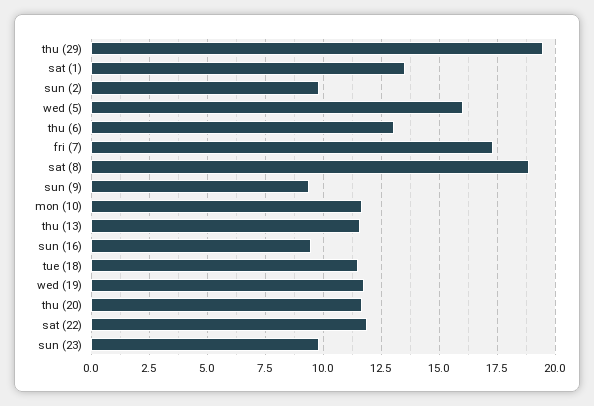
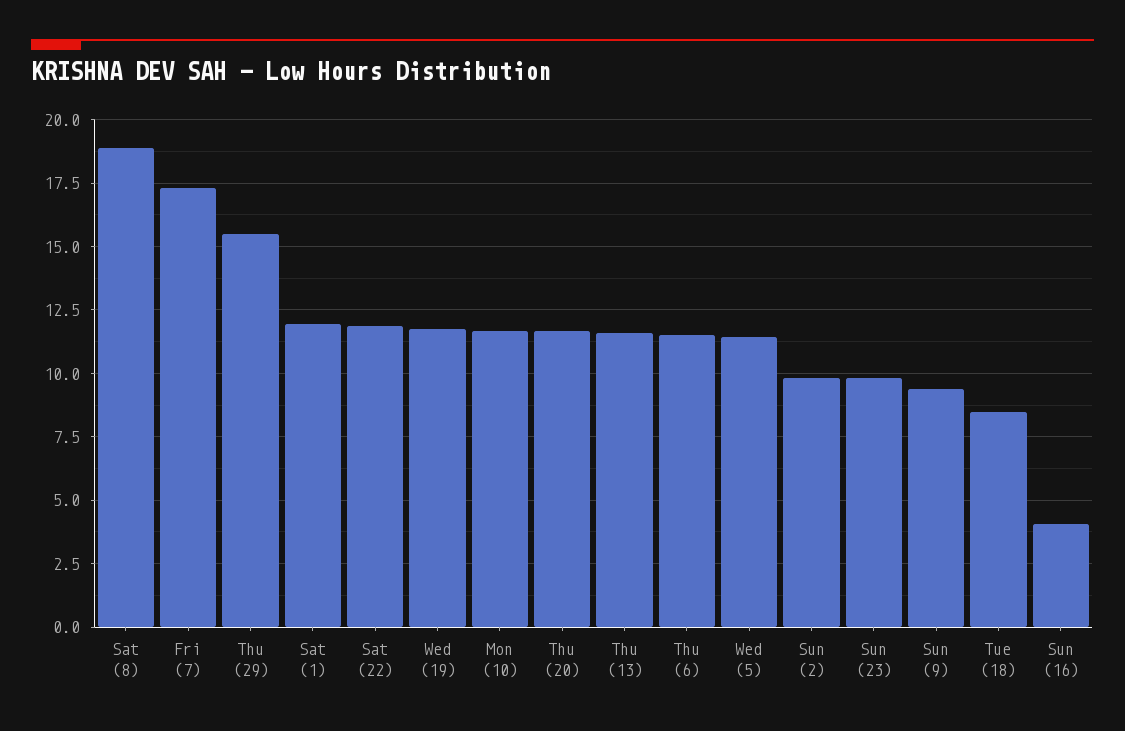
thu (29): 19.5 -> 15.5
sat (1): 13.5 -> 12
wed (5): 16 -> 11.5
thu (6): 13 -> 11.5
sun (16): 9.5 -> 4
tue (18): 11.5 -> 8.5

